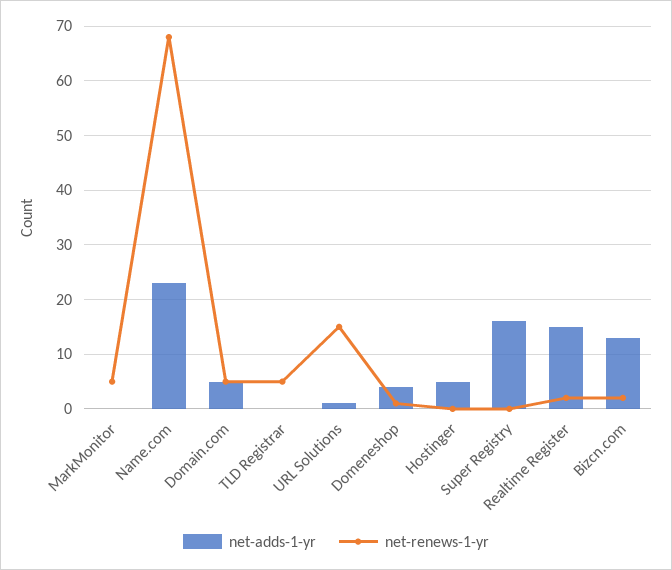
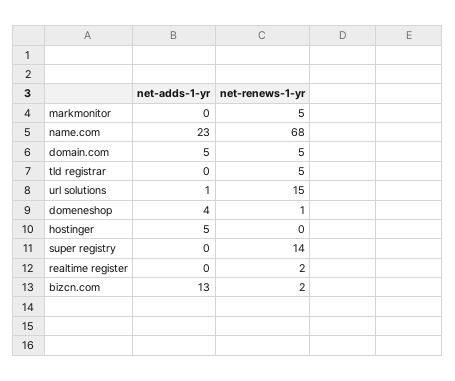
net-adds-1-yr, Super Registry: 15 -> 0
net-renews-1-yr, Super Registry: 0 -> 14
net-adds-1-yr, Realtime Register: 15 -> 0

